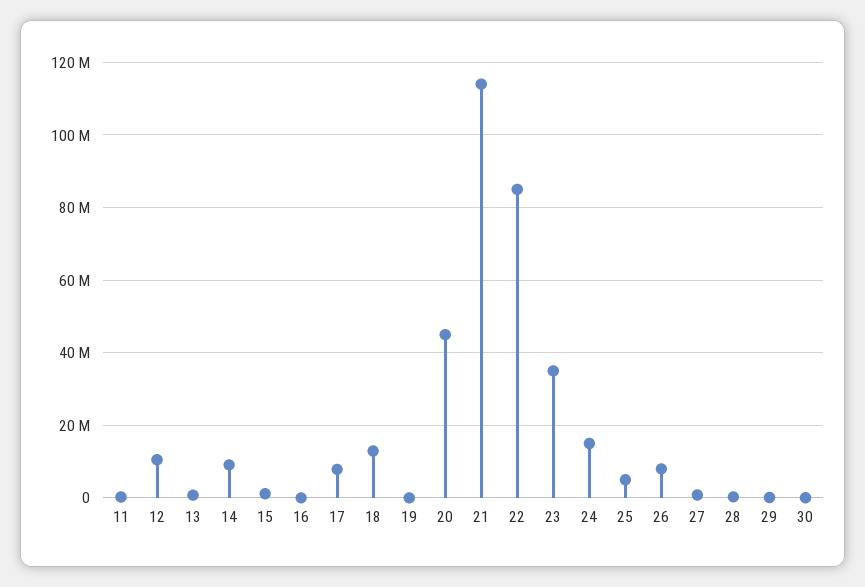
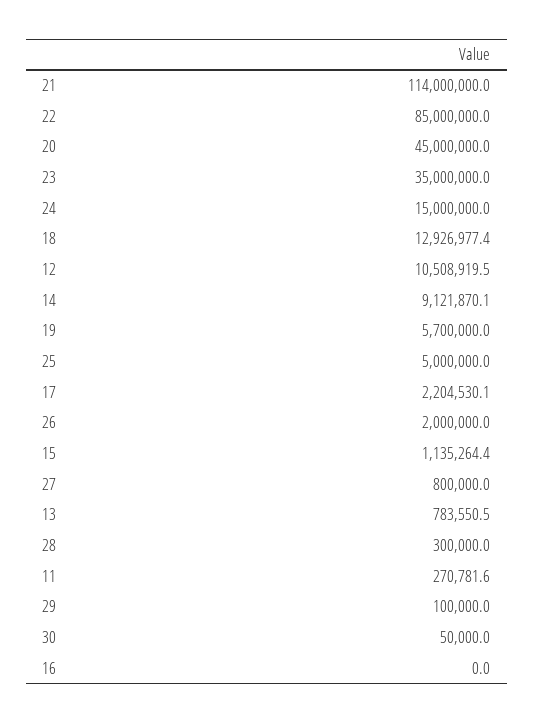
17: 8000000 -> 2204530.1
19: 0 -> 5700000
26: 8000000 -> 2000000

